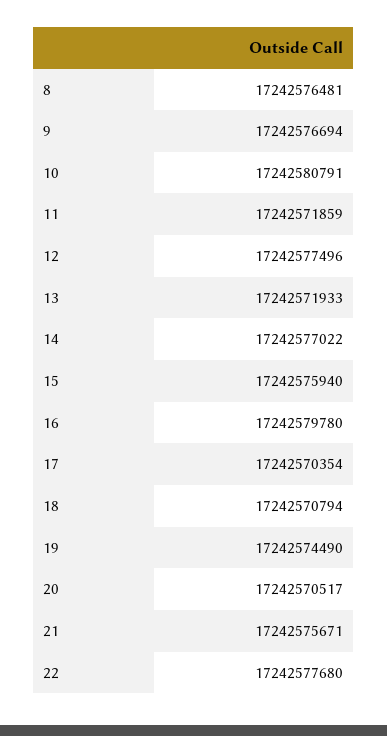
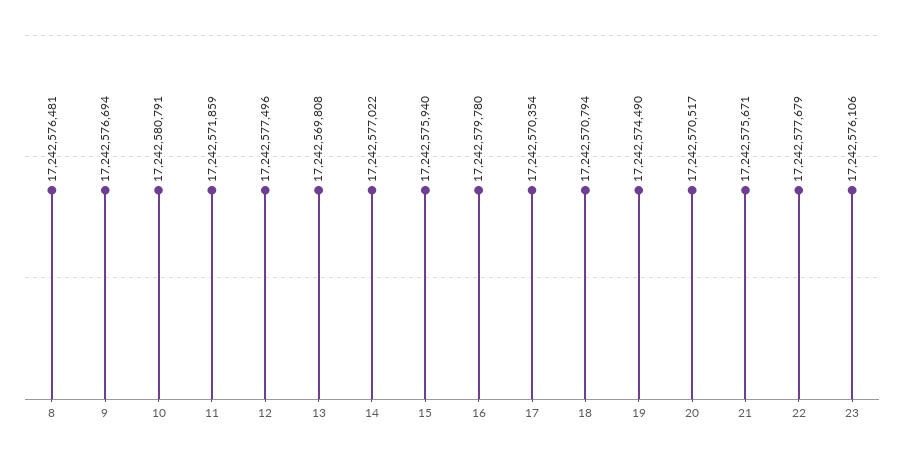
13: 17242571933 -> 17242569808
22: 17242577680 -> 17242577679
23: none -> 17242576106

